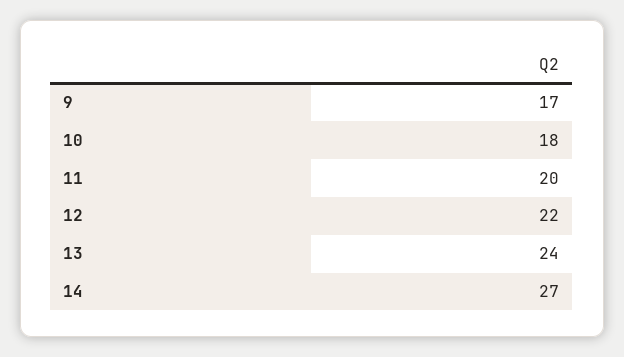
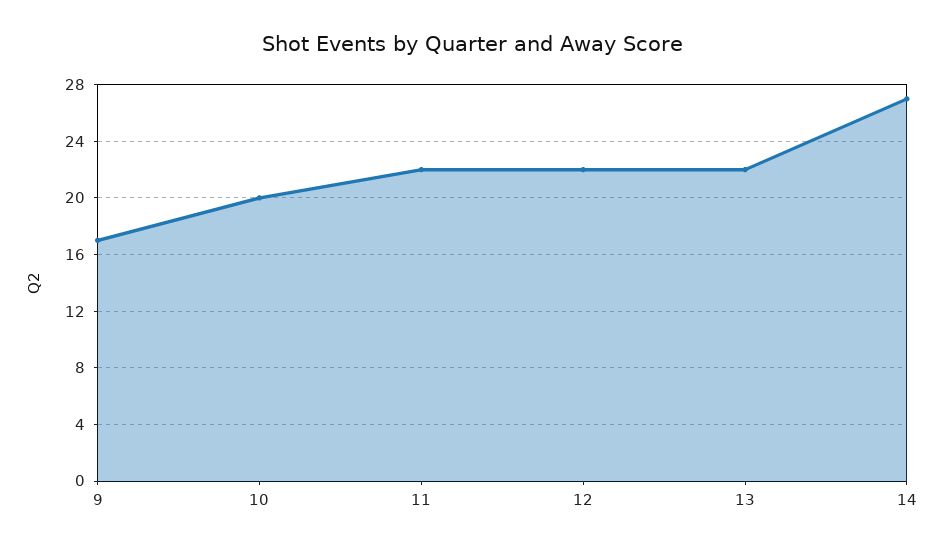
10: 18 -> 20
11: 20 -> 22
13: 24 -> 22

